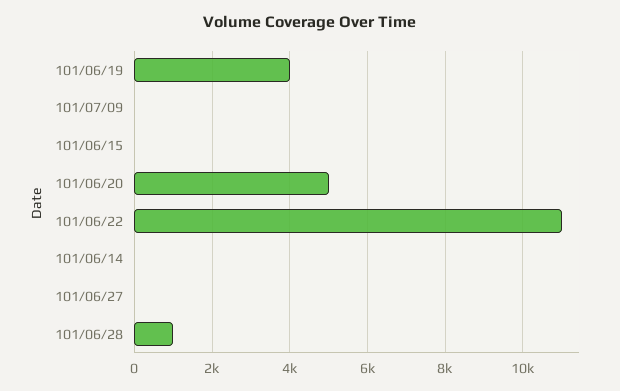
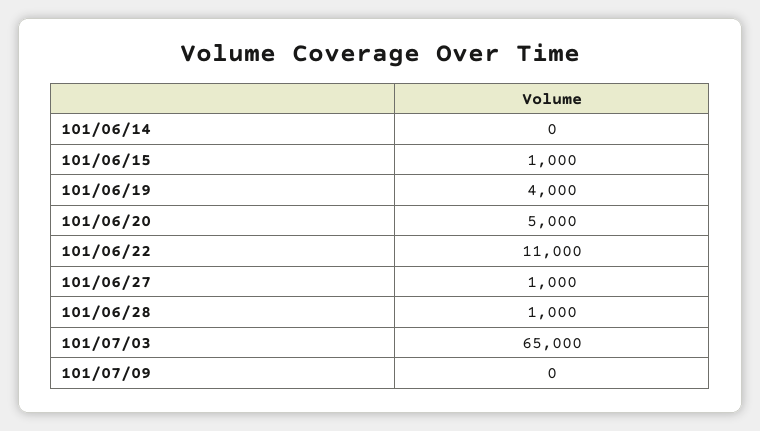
101/06/15: 0 -> 1000
101/06/27: 0 -> 1000
101/07/03: none -> 65000

